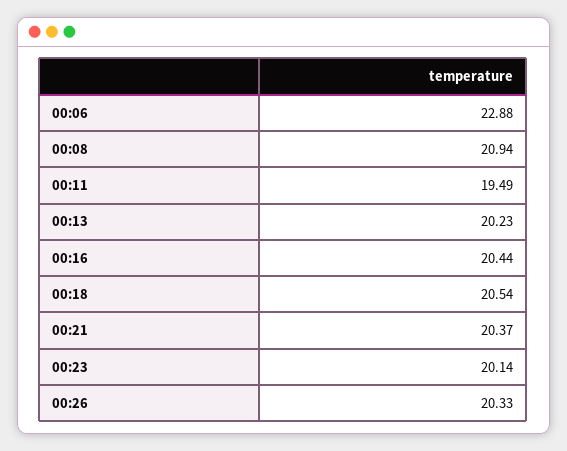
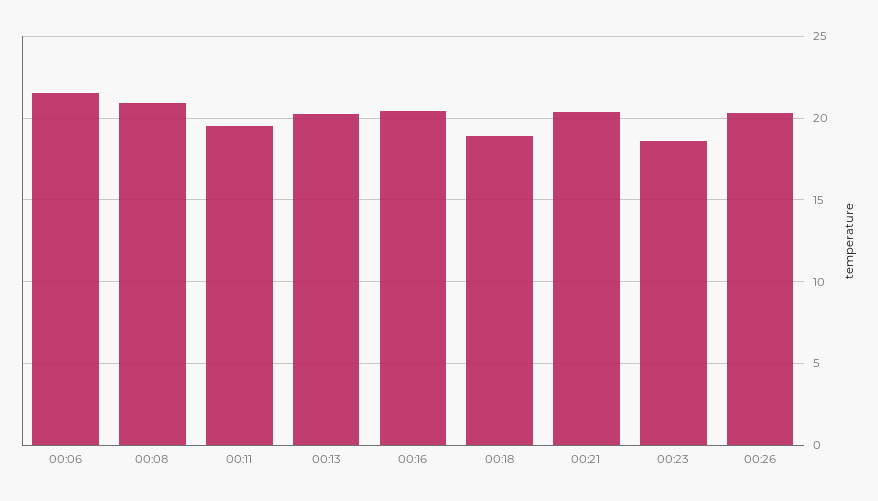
00:06: 22.88 -> 21.5
00:18: 20.54 -> 19
00:23: 20.14 -> 18.5

